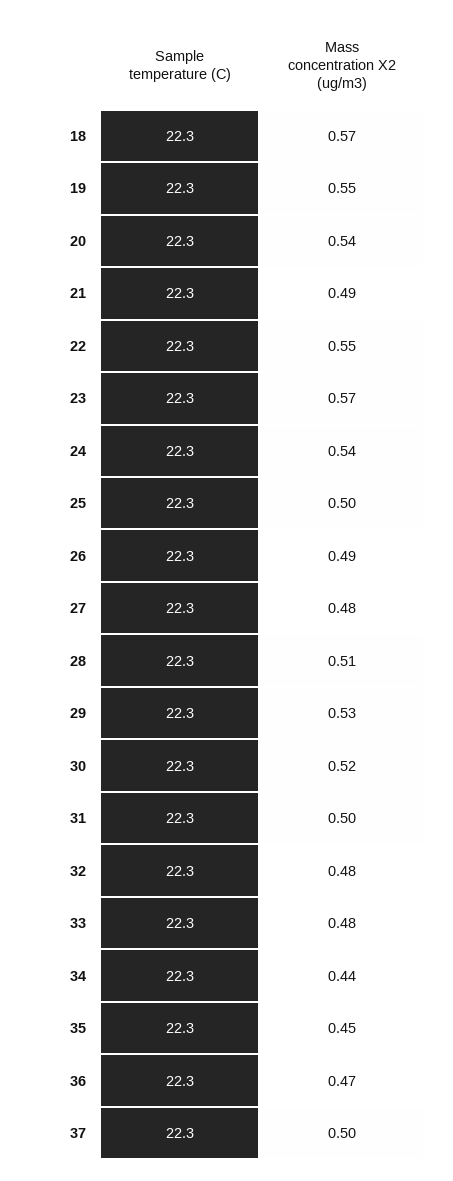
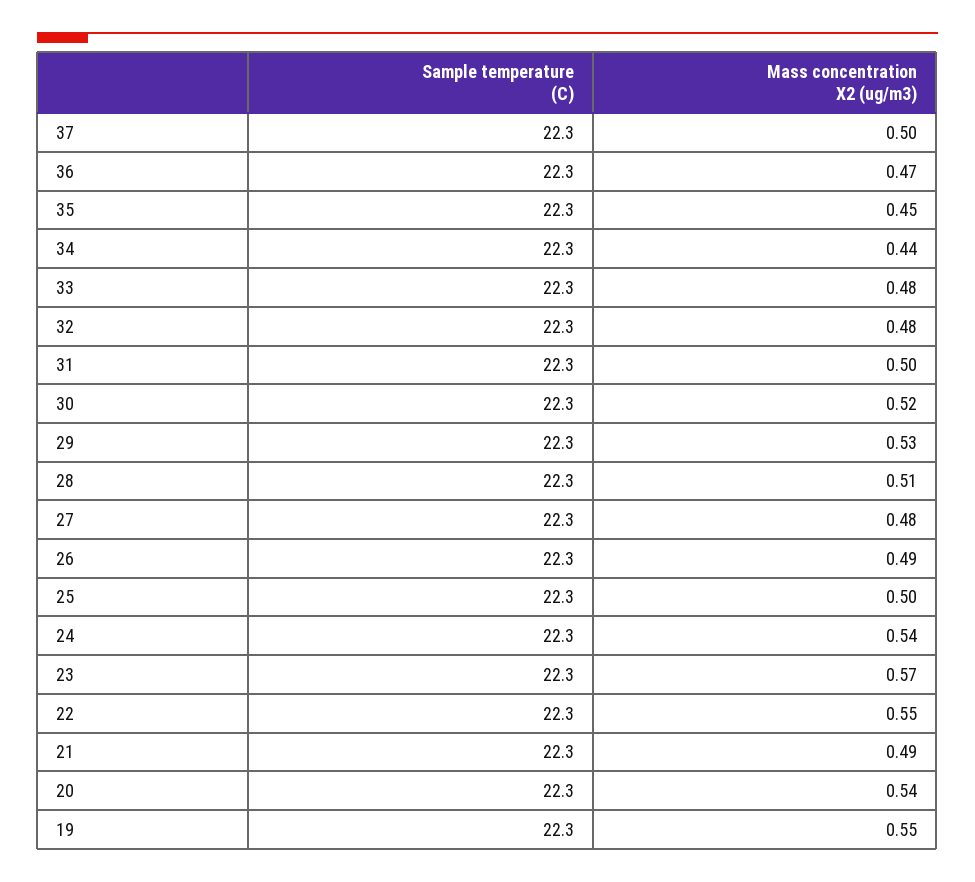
Sample temperature (C), 18: 22.3 -> none
Mass concentration X2 (ug/m3), 18: 0.57 -> none

